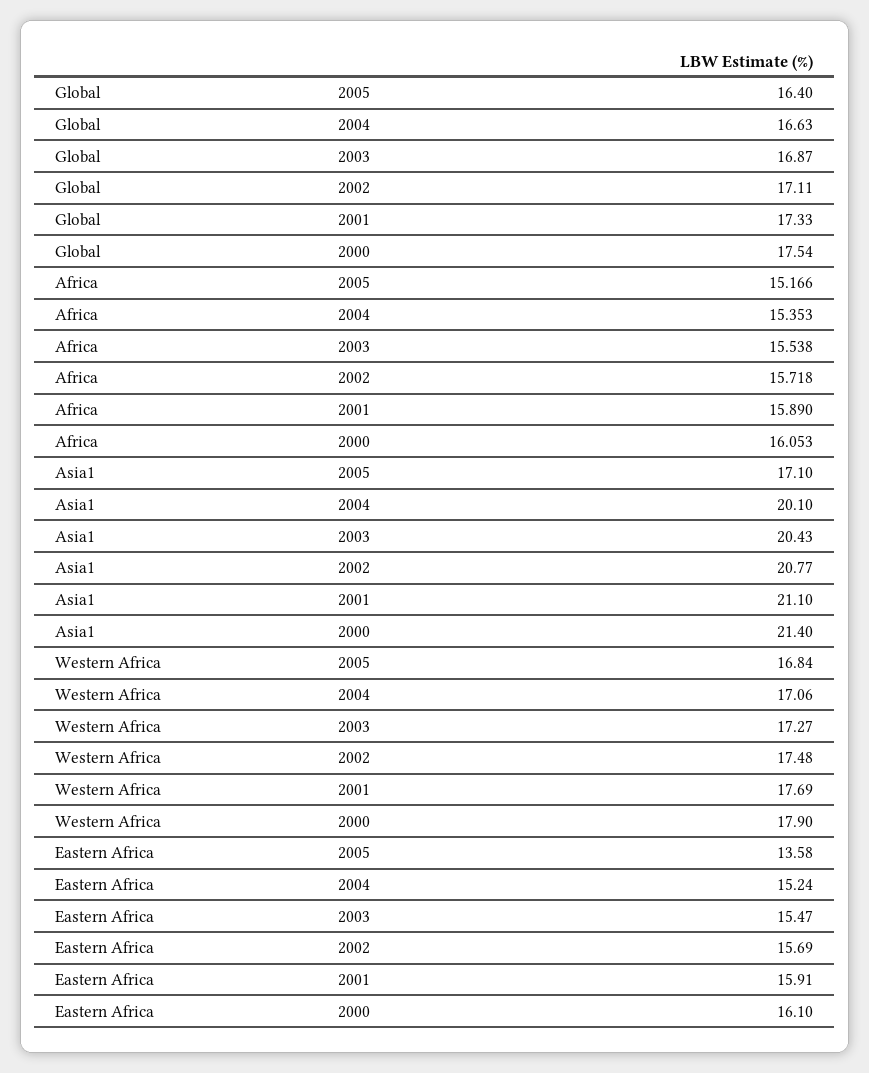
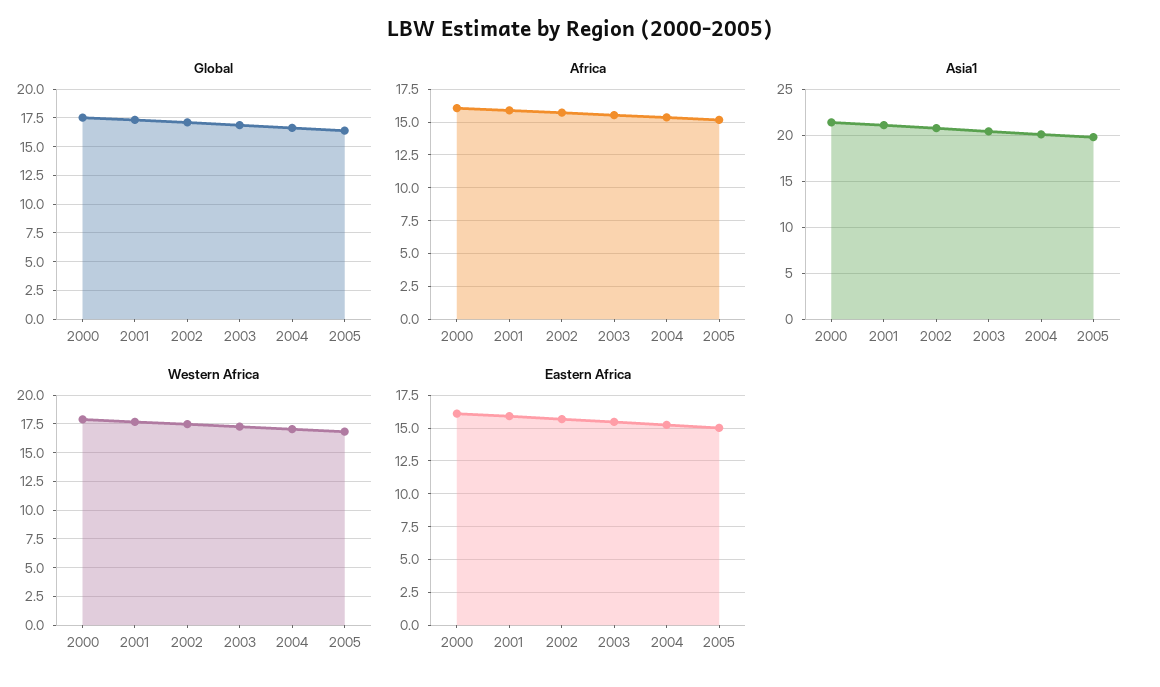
Asia1, 2005: 17.1 -> 20
Eastern Africa, 2005: 13.58 -> 15

